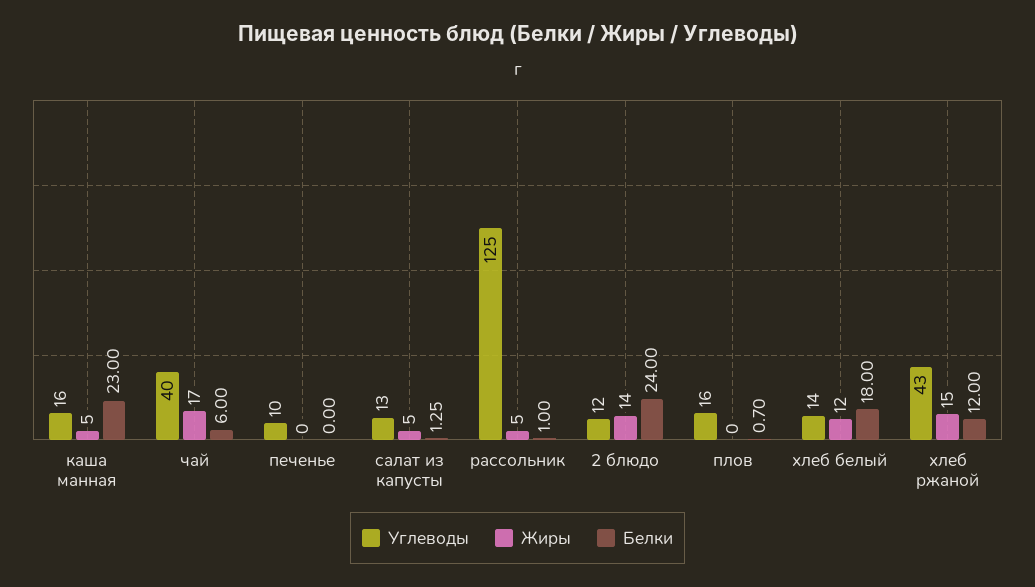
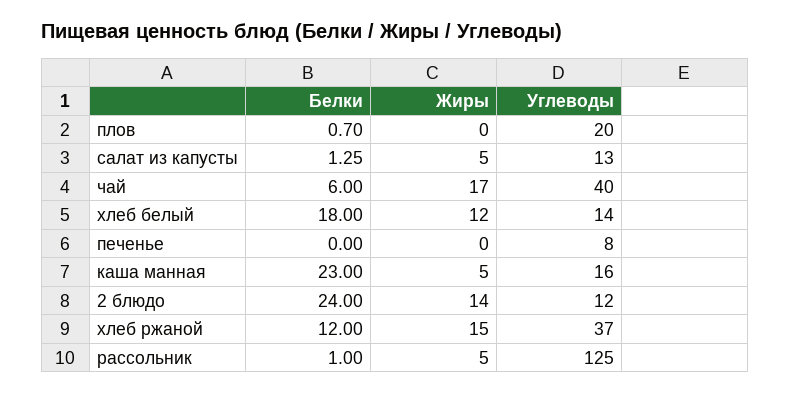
Углеводы, печенье: 10 -> 8
Углеводы, плов: 16 -> 20
Углеводы, хлеб ржаной: 43 -> 37

